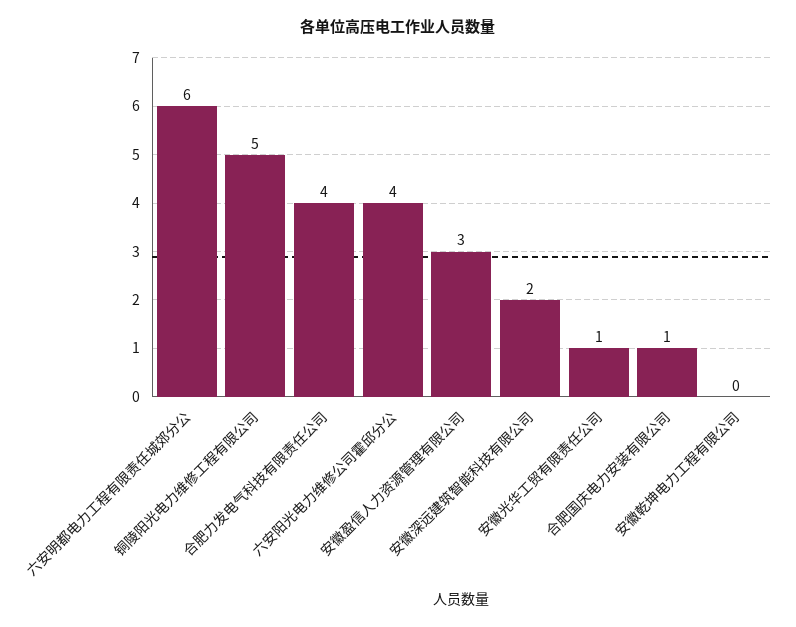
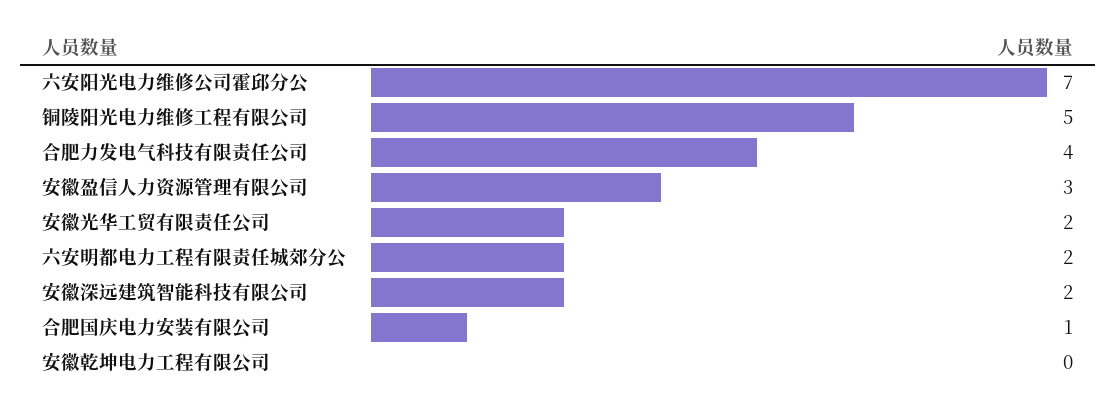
六安明都电力工程有限责任城郊分公: 6 -> 2
六安阳光电力维修公司霍邱分公: 4 -> 7
安徽光华工贸有限责任公司: 1 -> 2

